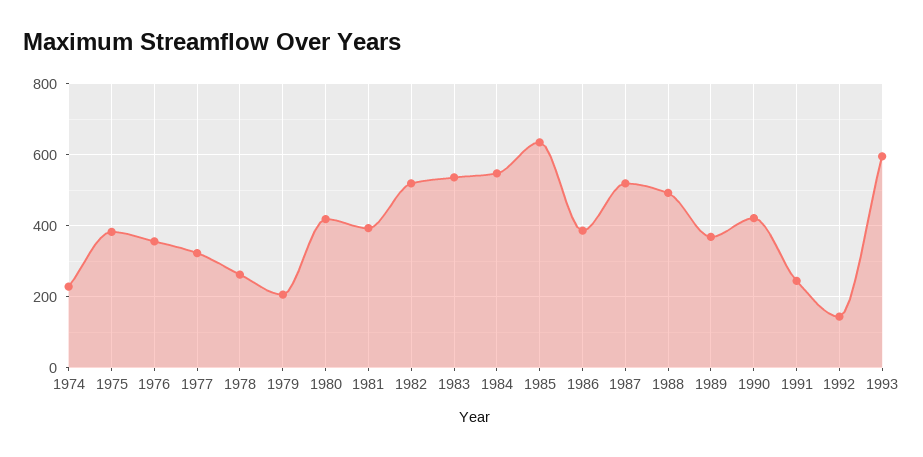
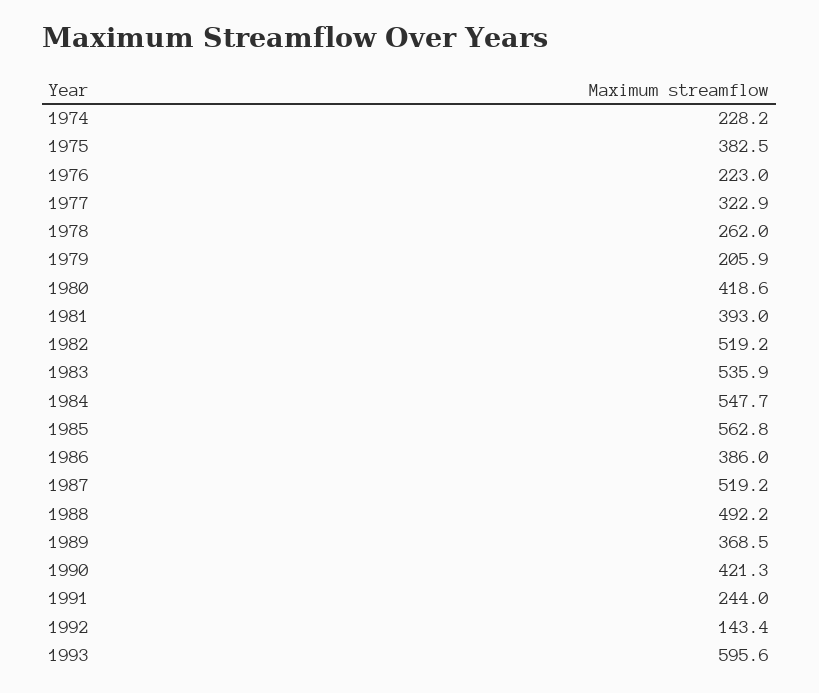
1976: 360 -> 223
1985: 640 -> 562.8

